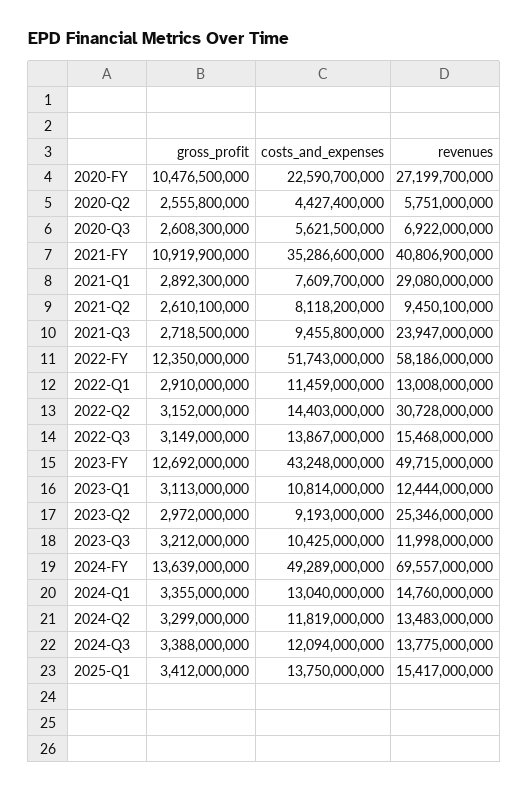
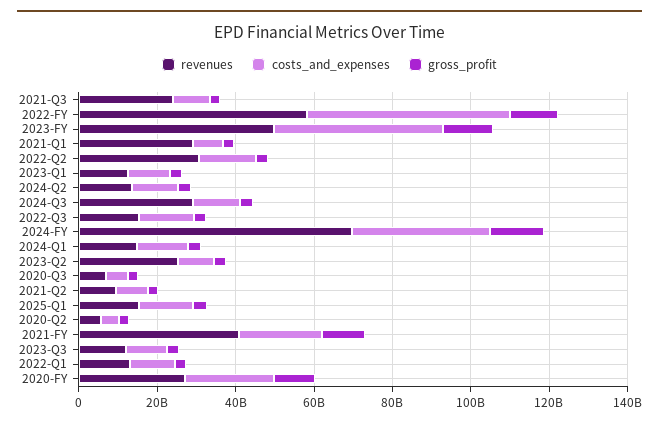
costs_and_expenses, 2021-FY: 35286600000 -> 20000000000
costs_and_expenses, 2024-FY: 49289000000 -> 35000000000
revenues, 2024-Q3: 13775000000 -> 30000000000

